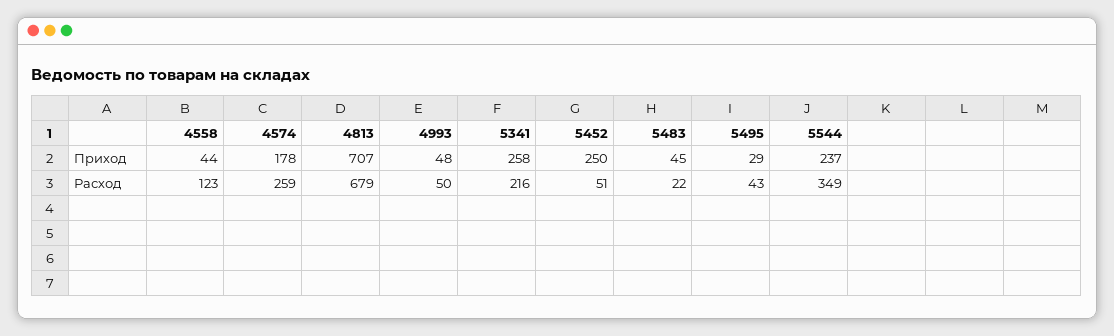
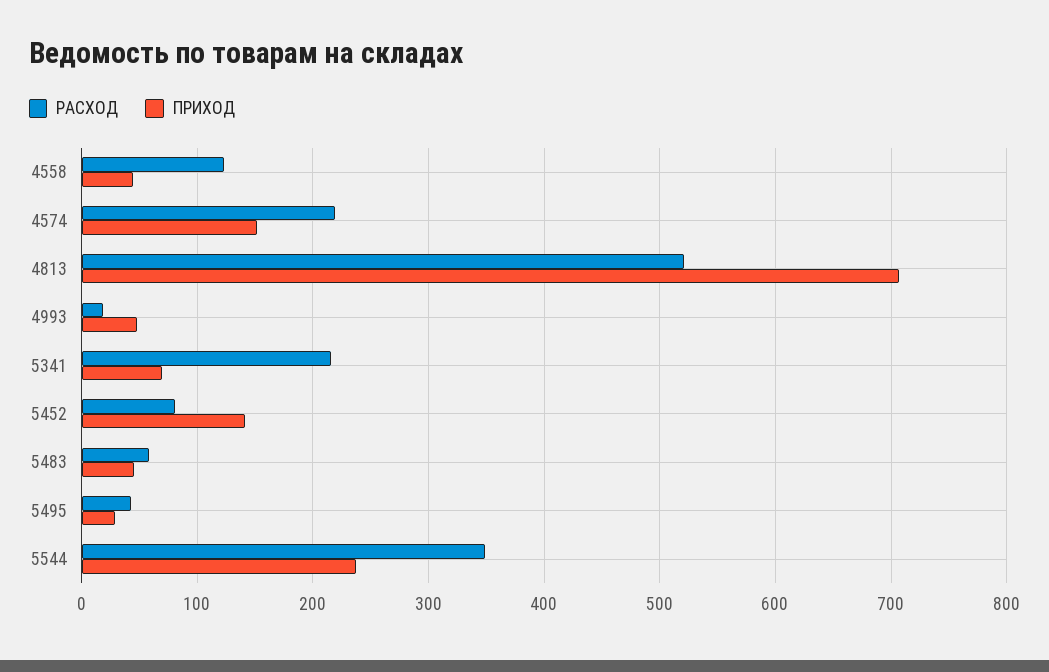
Приход, 4574: 178 -> 150
Приход, 5341: 258 -> 70
Приход, 5452: 250 -> 140
Расход, 4574: 259 -> 220
Расход, 4813: 679 -> 520
Расход, 4993: 50 -> 20
Расход, 5452: 51 -> 80
Расход, 5483: 22 -> 60

